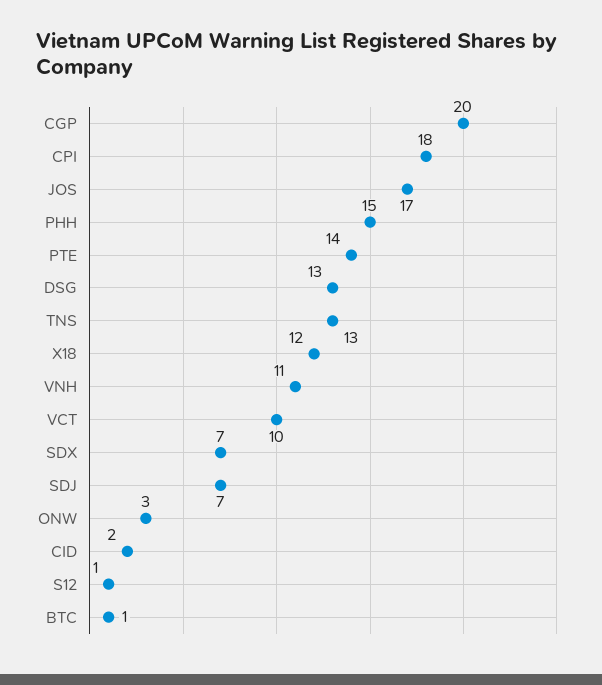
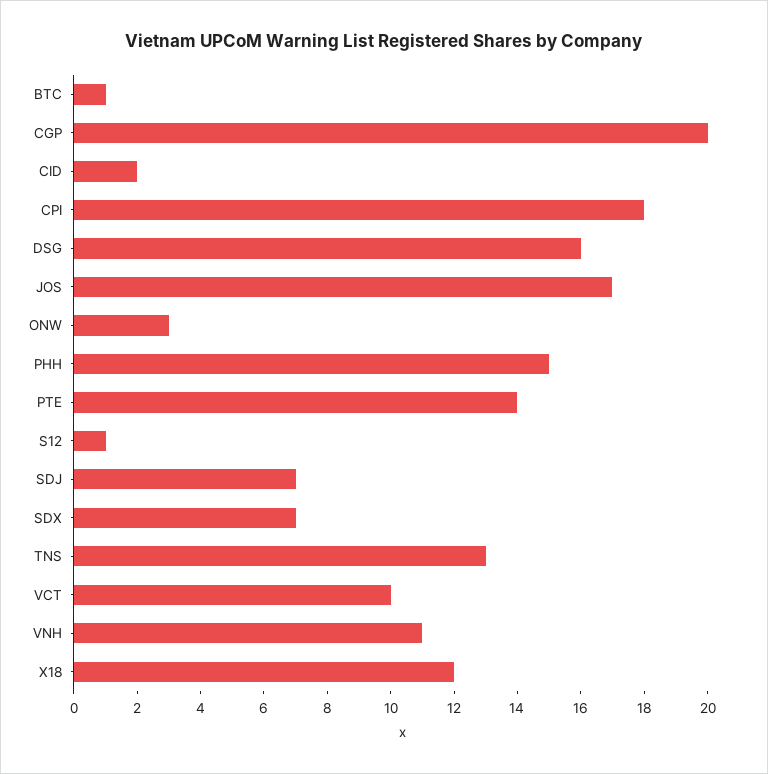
DSG: 13 -> 16

